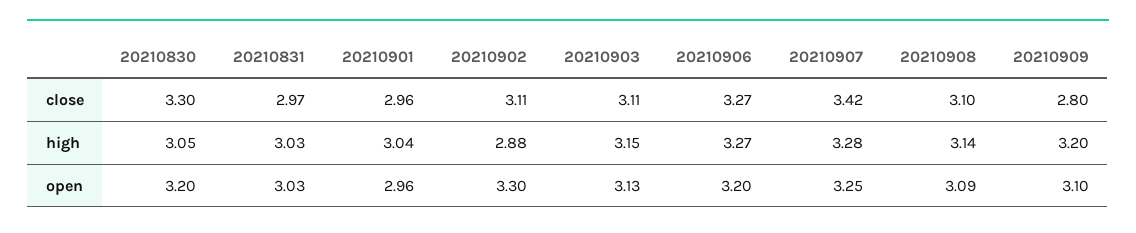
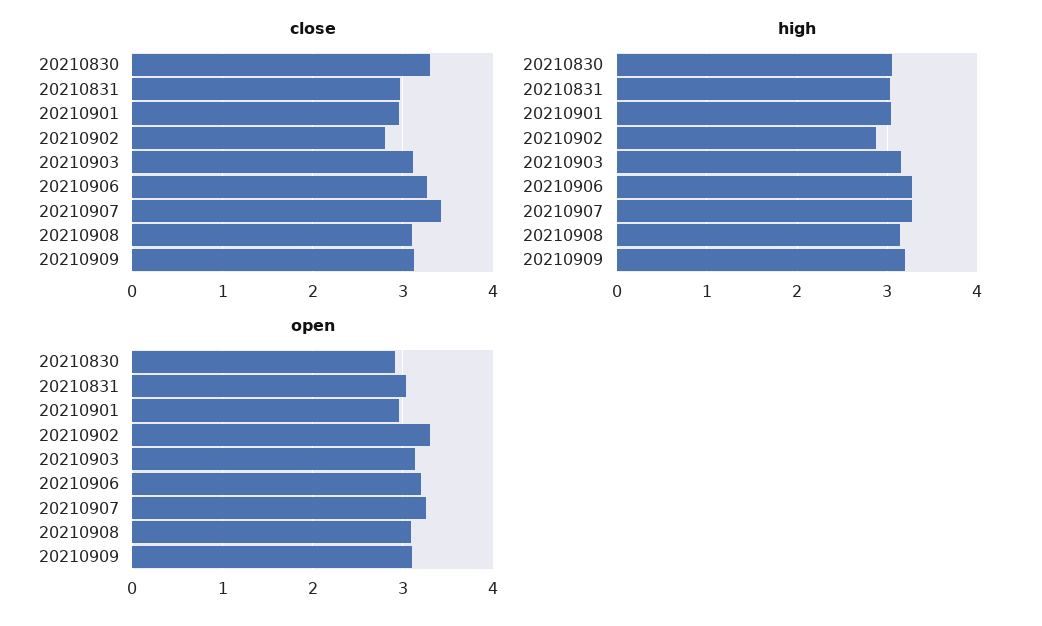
close, 20210902: 3.11 -> 2.8
close, 20210909: 2.8 -> 3.1
open, 20210830: 3.2 -> 2.9

